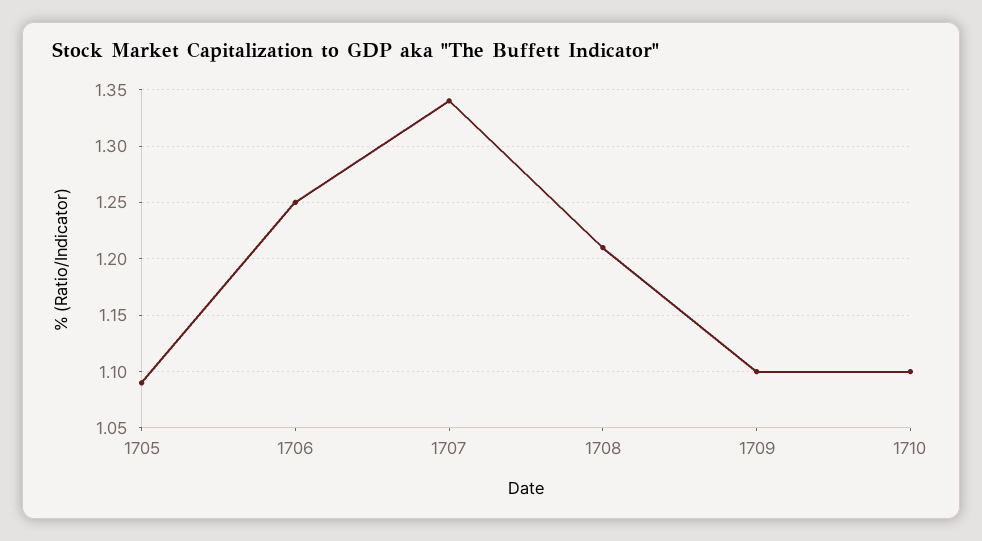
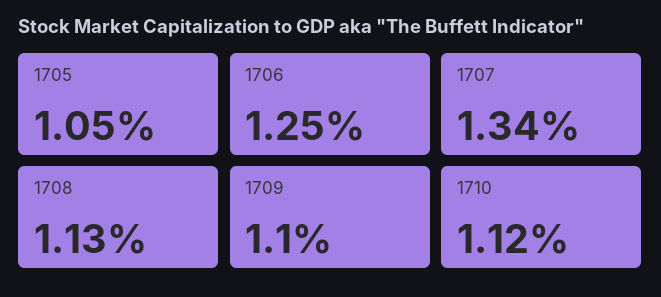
1705: 1.09 -> 1.05
1708: 1.21 -> 1.13
1710: 1.1 -> 1.12

